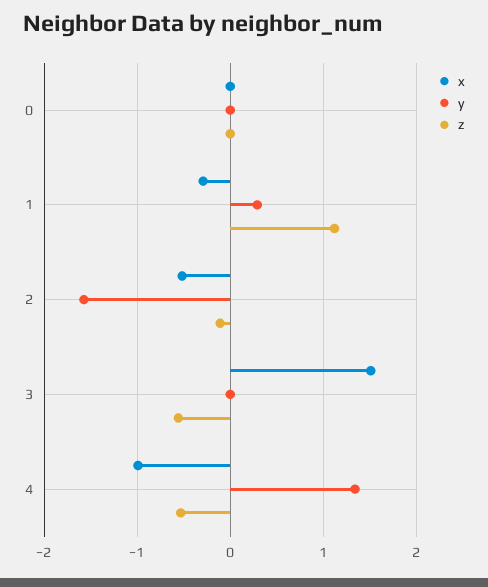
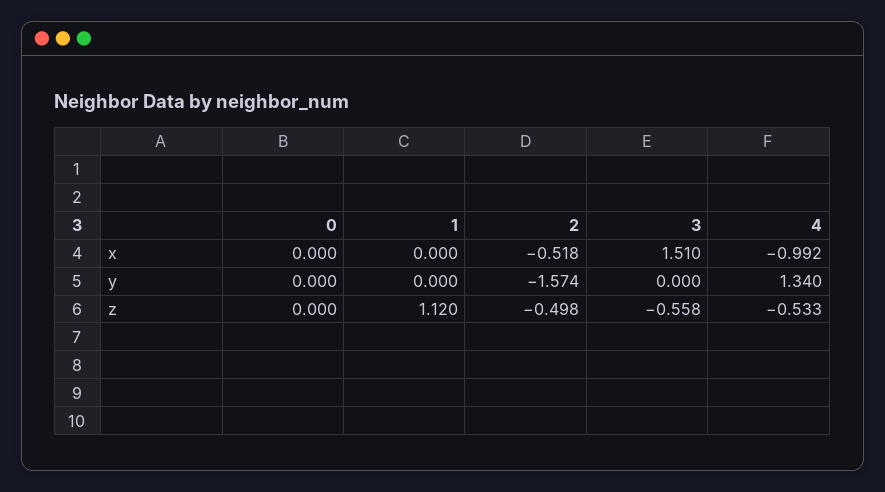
x, 1: -0.3 -> 0
y, 1: 0.3 -> 0
z, 2: -0.1 -> -0.498

